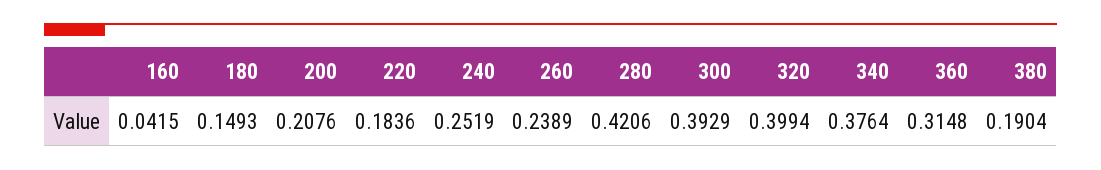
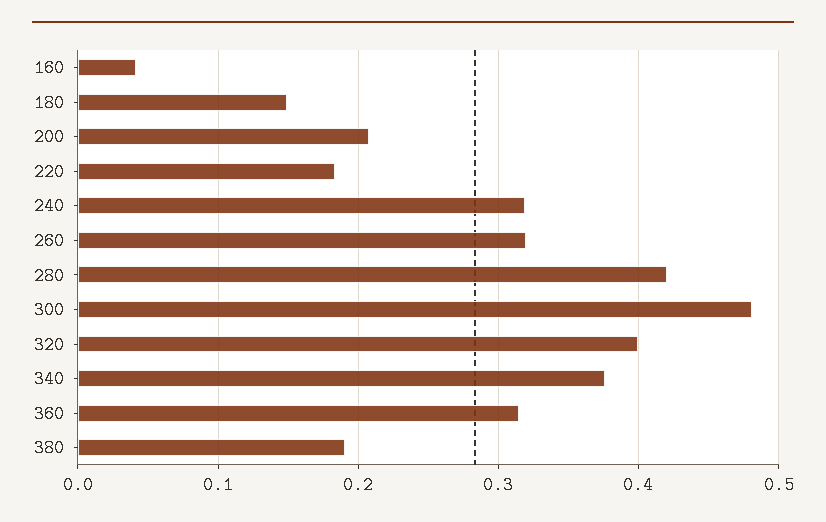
240: 0.2519 -> 0.32
260: 0.2389 -> 0.32
300: 0.3929 -> 0.48

